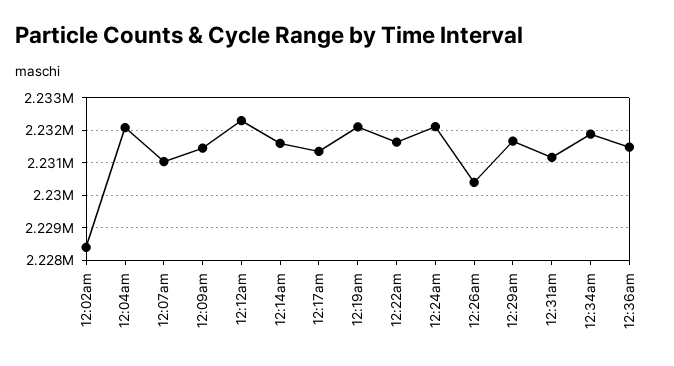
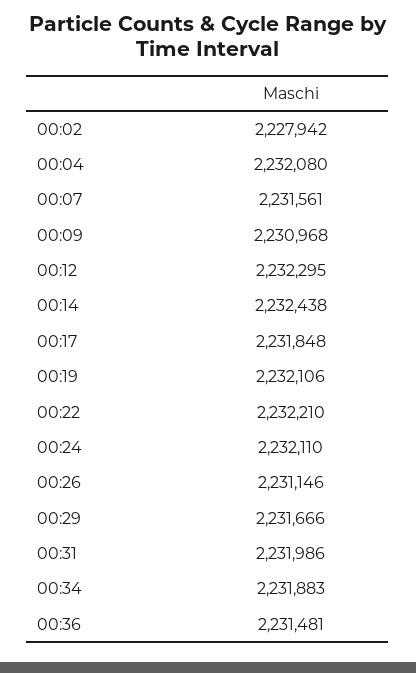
12:02am: 2228400 -> 2227942
12:07am: 2231000 -> 2231561
12:09am: 2231400 -> 2230968
12:14am: 2231600 -> 2232438
12:17am: 2231400 -> 2231848
12:22am: 2231600 -> 2232210
12:26am: 2230400 -> 2231146
12:31am: 2231200 -> 2231986

